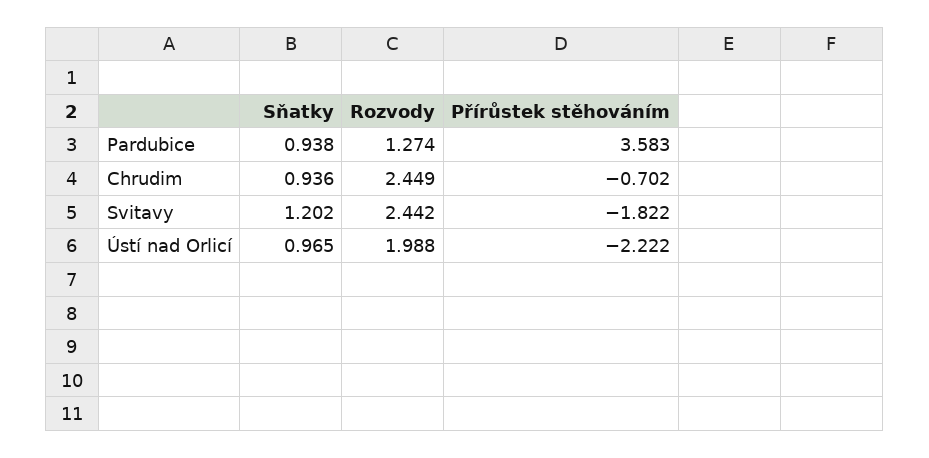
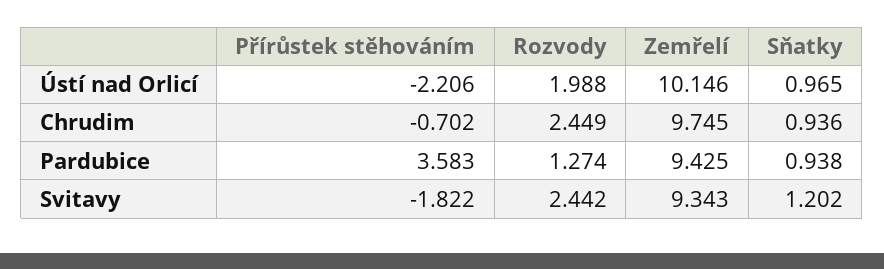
Přírůstek stěhováním, Ústí nad Orlicí: -2.222 -> -2.206
Zemřelí, Ústí nad Orlicí: none -> 10.146
Zemřelí, Chrudim: none -> 9.745
Zemřelí, Pardubice: none -> 9.425
Zemřelí, Svitavy: none -> 9.343

